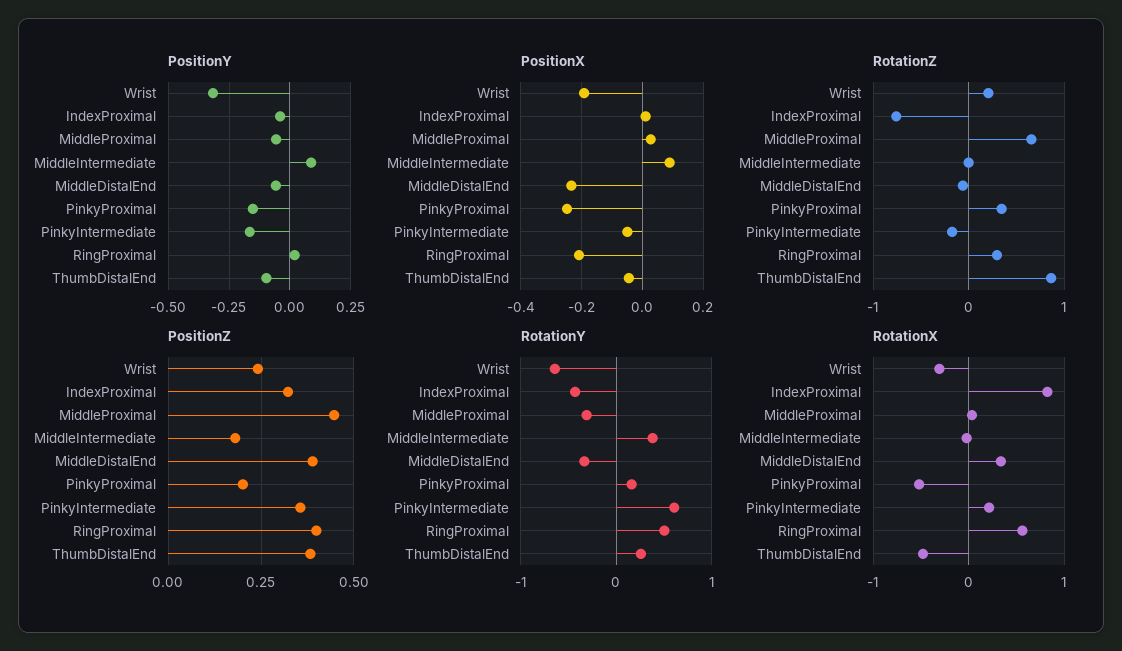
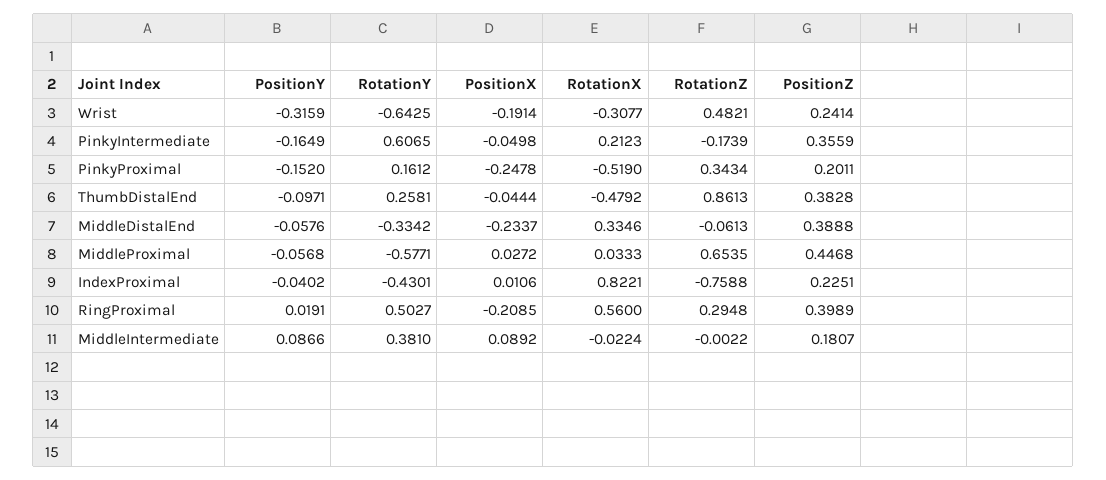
RotationZ, Wrist: 0.2 -> 0.4821
PositionZ, IndexProximal: 0.325 -> 0.2251
RotationY, MiddleProximal: -0.3 -> -0.5771

